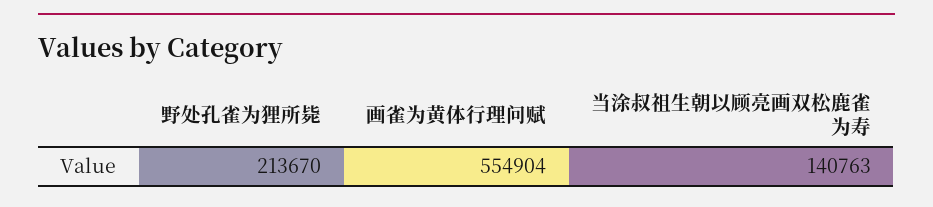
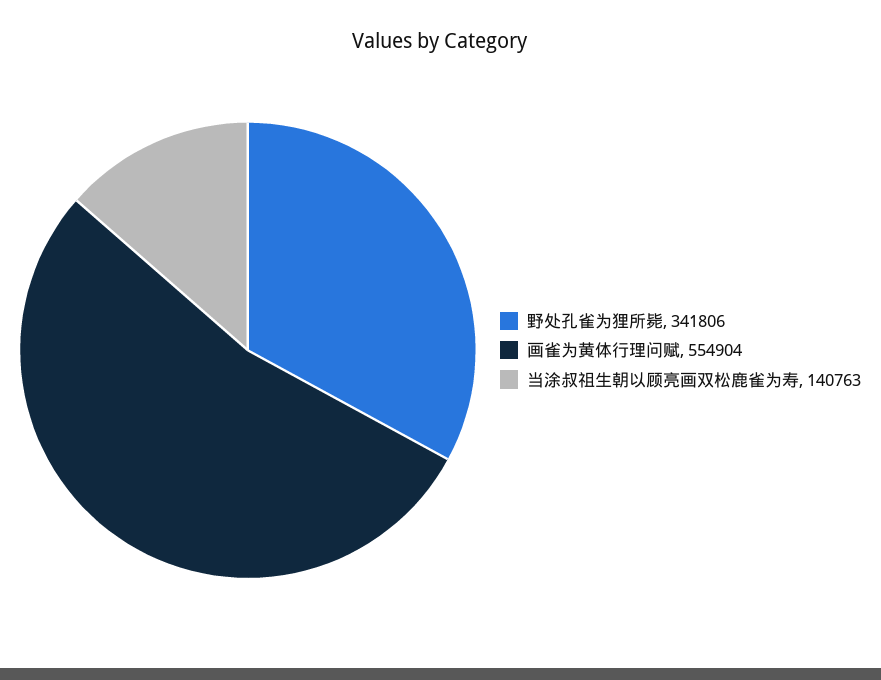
野处孔雀为狸所毙: 213670 -> 341806

